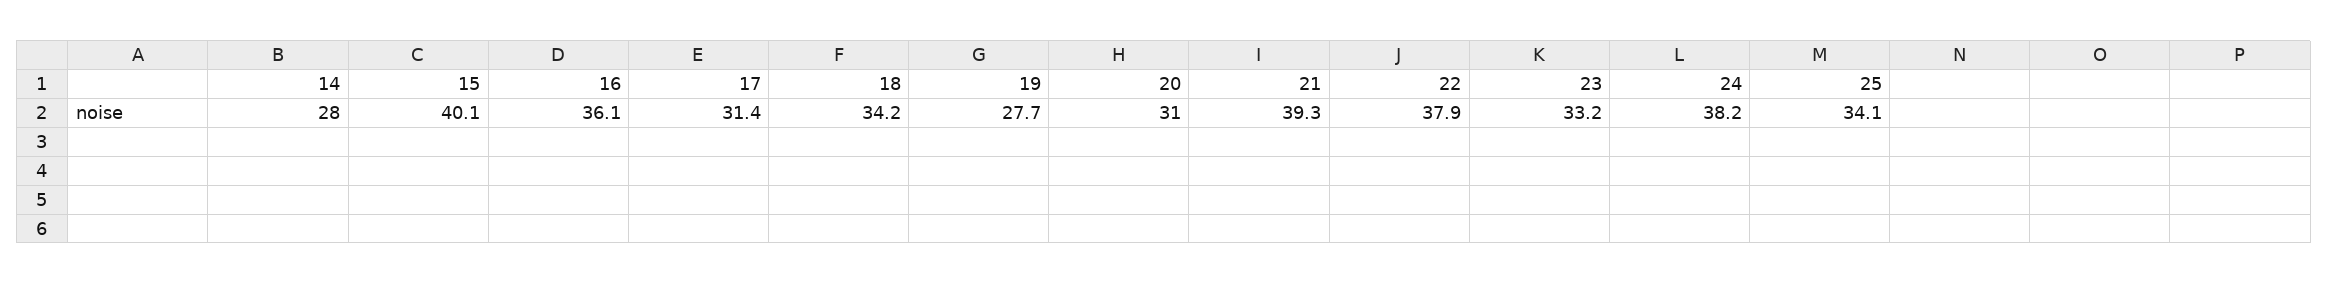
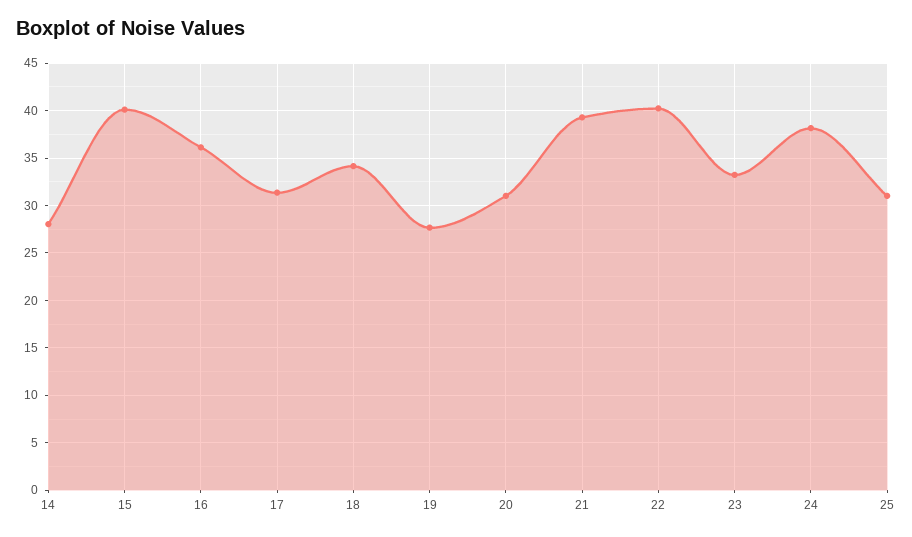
22: 37.9 -> 40
25: 34.1 -> 31

